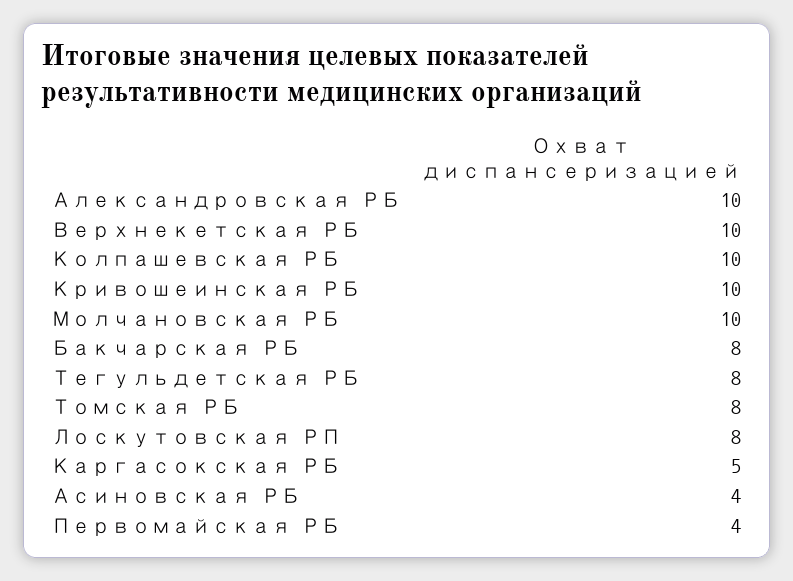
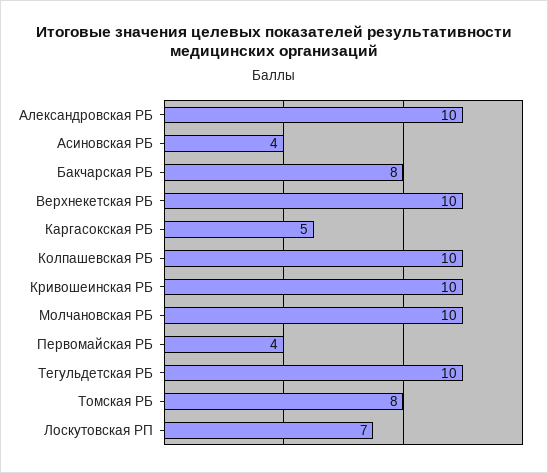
Тегульдетская РБ: 8 -> 10
Лоскутовская РП: 8 -> 7

